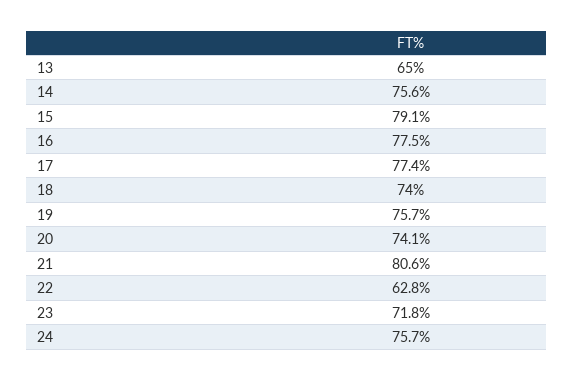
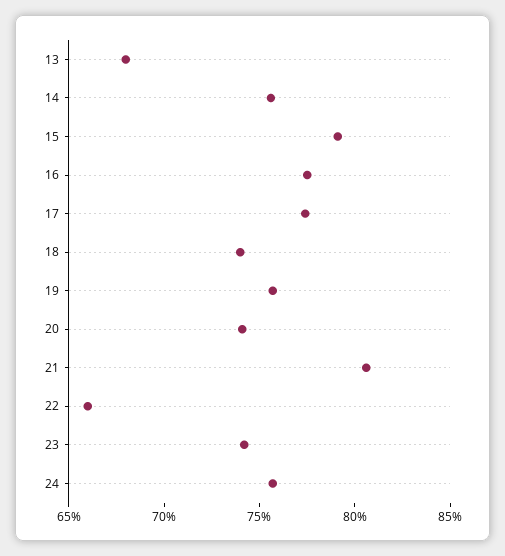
13: 65 -> 68
22: 62.8 -> 66
23: 71.8 -> 74

